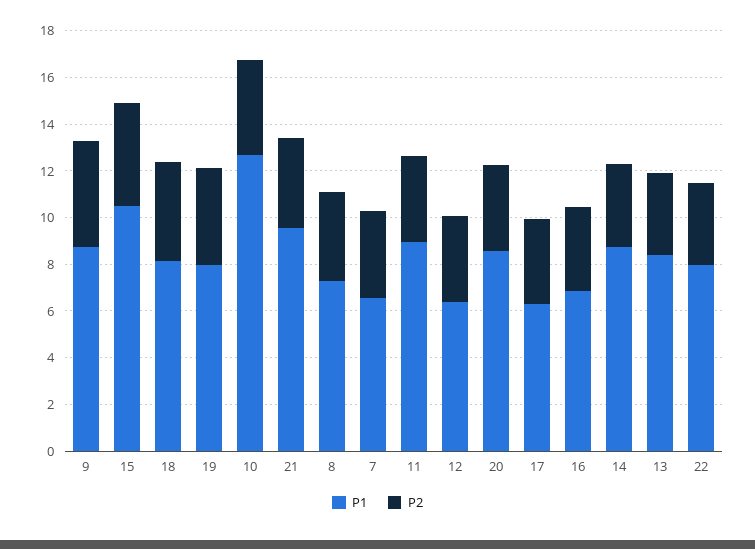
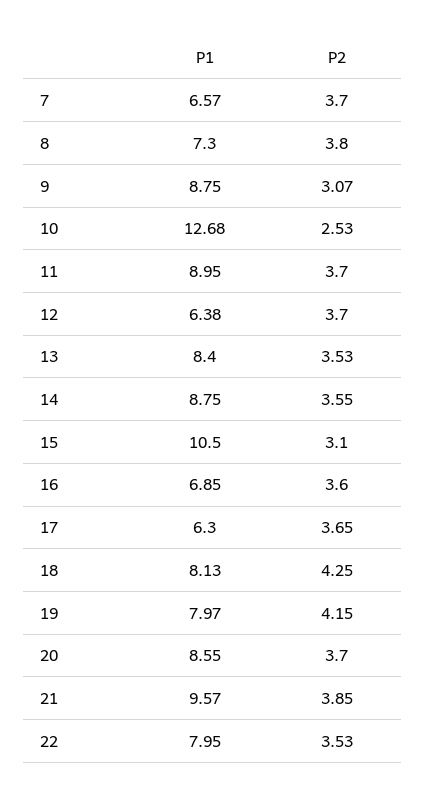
P2, 9: 4.5 -> 3.07
P2, 15: 4.5 -> 3.1
P2, 10: 4 -> 2.53

